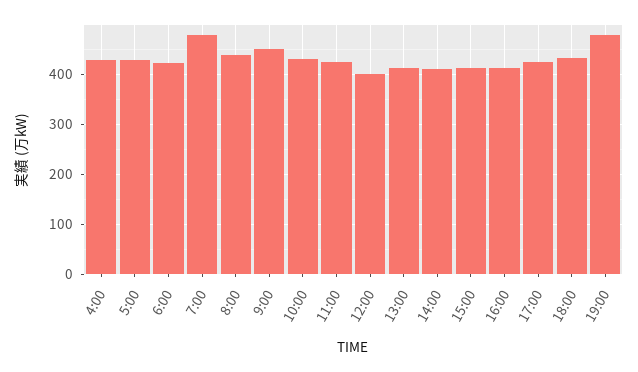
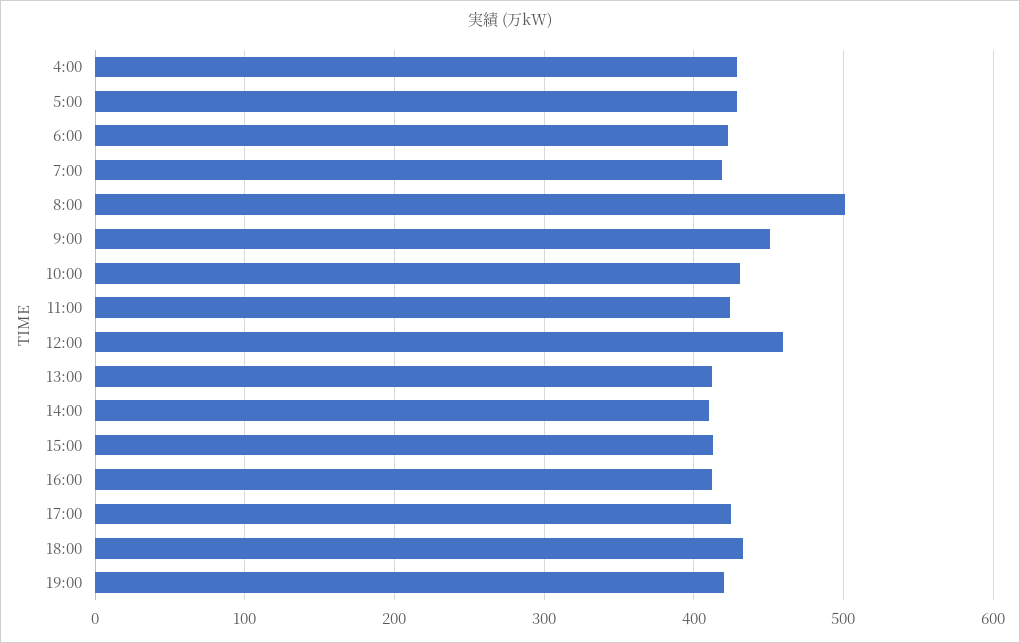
7:00: 480 -> 420
8:00: 440 -> 500
12:00: 400 -> 460
19:00: 480 -> 420

